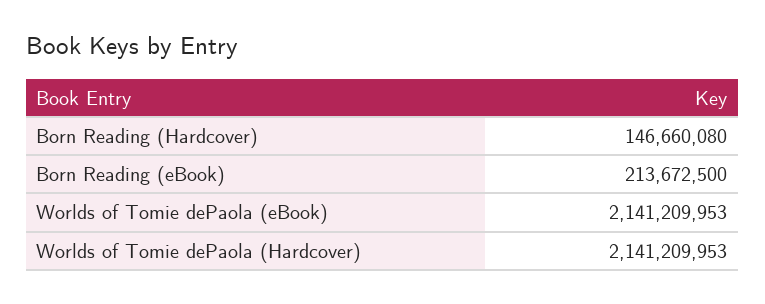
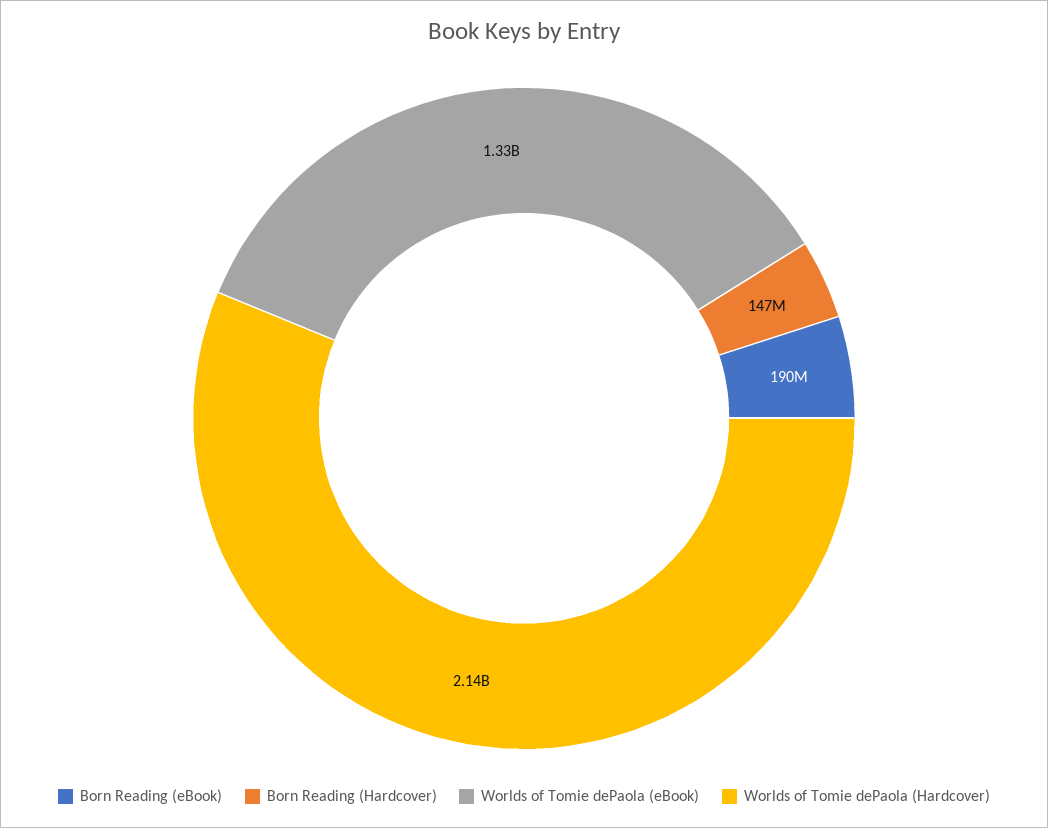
Born Reading (eBook): 213672500 -> 190000000
Worlds of Tomie dePaola (eBook): 2141209953 -> 1330000000

